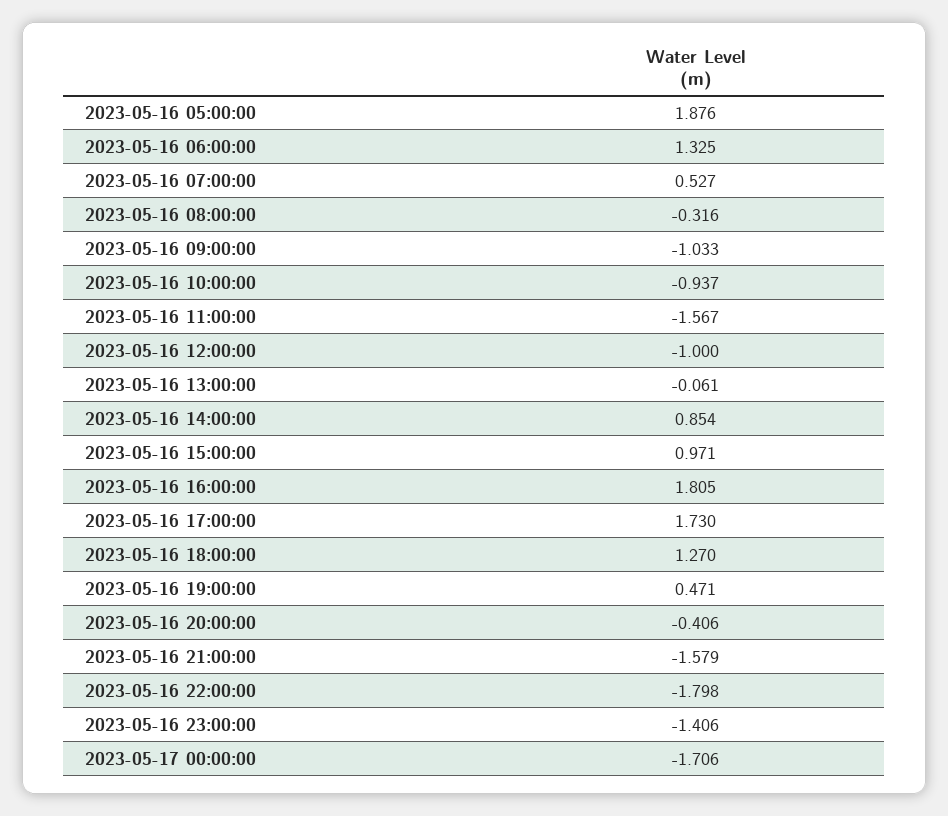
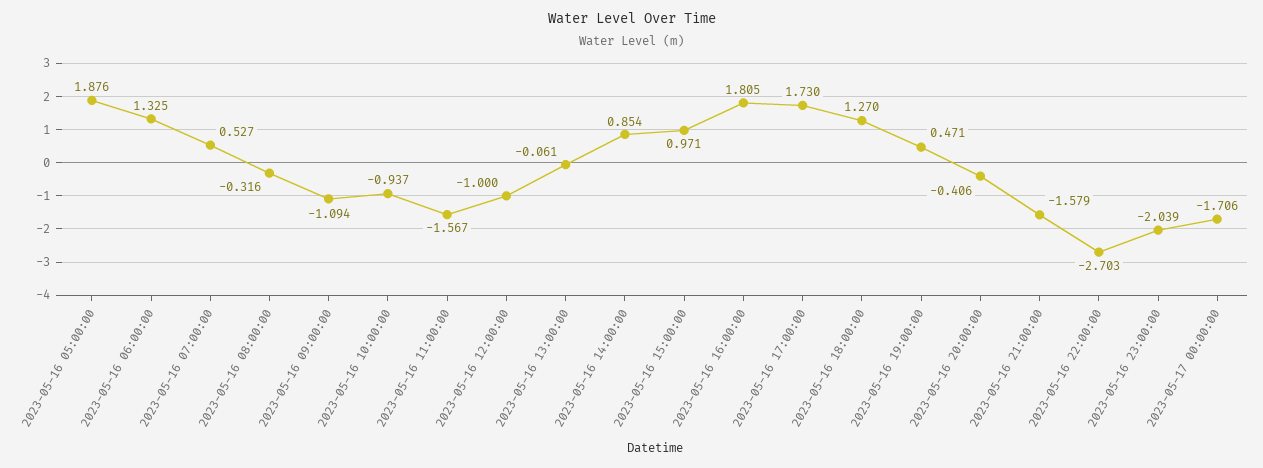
2023-05-16 09:00:00: -1.033 -> -1.094
2023-05-16 22:00:00: -1.798 -> -2.703
2023-05-16 23:00:00: -1.406 -> -2.039

